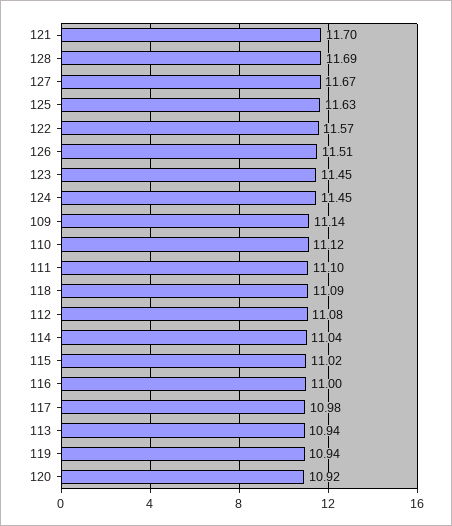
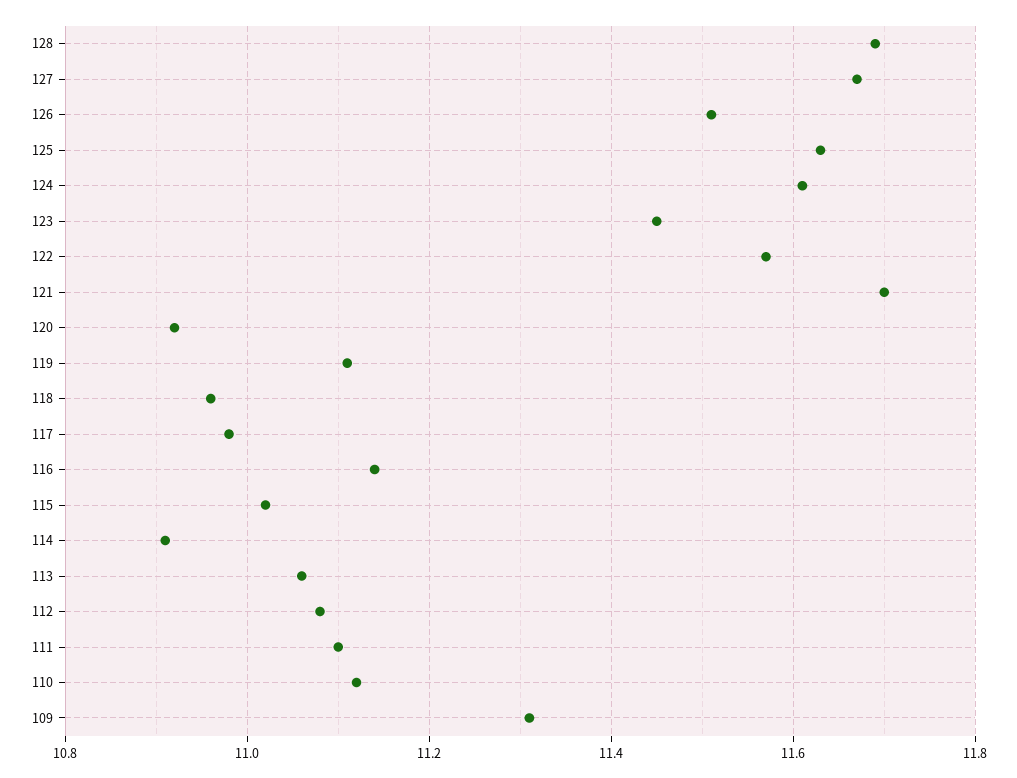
124: 11.45 -> 11.6
109: 11.14 -> 11.3
118: 11.09 -> 10.95
114: 11.04 -> 10.9
116: 11 -> 11.15
113: 10.94 -> 11.05
119: 10.94 -> 11.1

